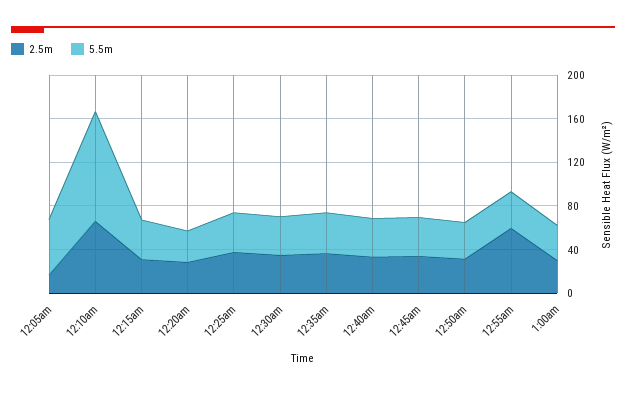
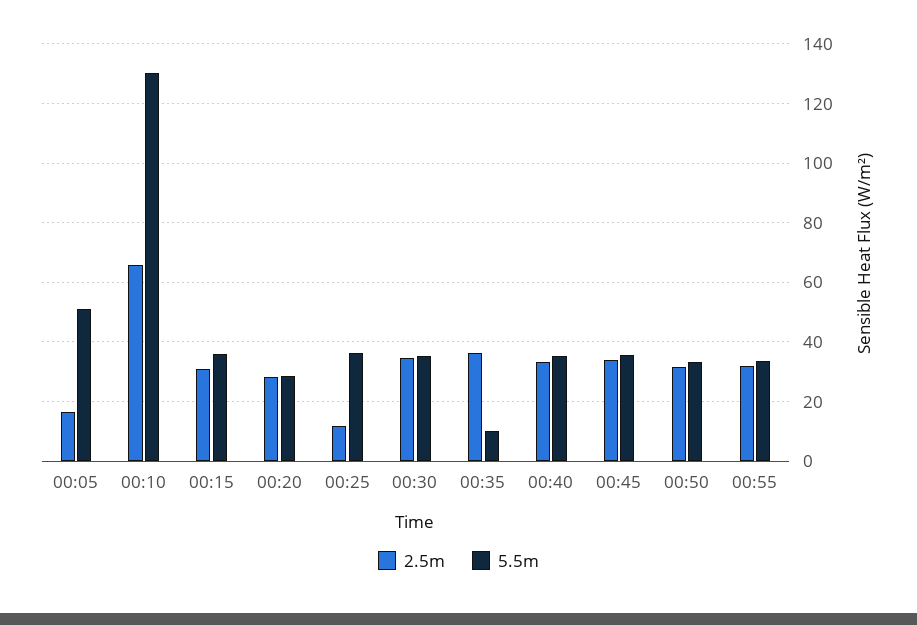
5.5m, 12:10am: 100 -> 130
2.5m, 12:25am: 40 -> 12.5
5.5m, 12:35am: 40 -> 10
2.5m, 12:55am: 60 -> 32.5
2.5m, 1:00am: 30 -> none
5.5m, 1:00am: 30 -> none

